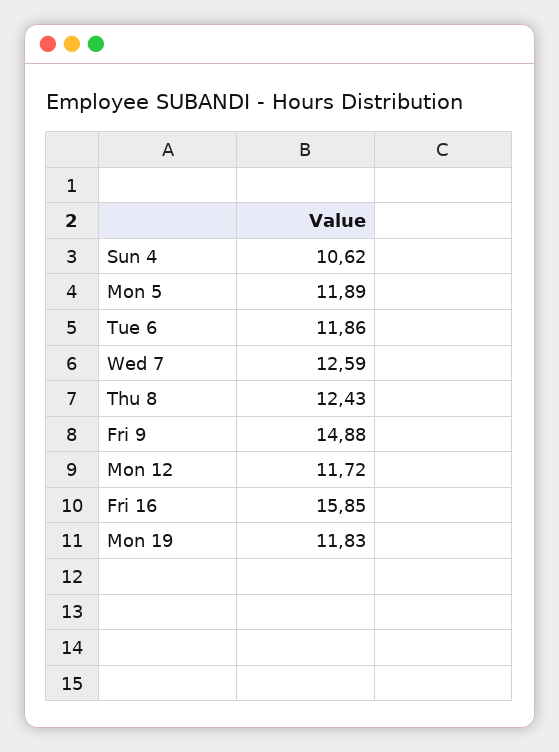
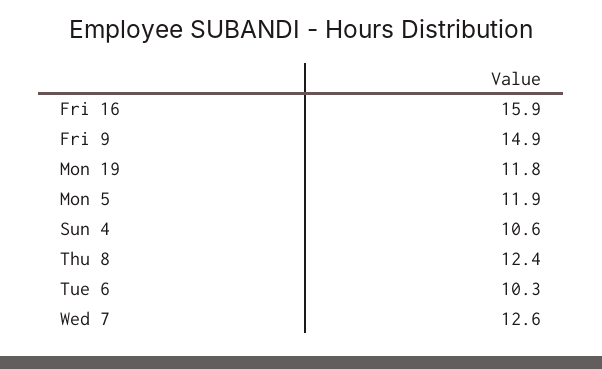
Tue 6: 11.86 -> 10.3
Mon 12: 11.72 -> none

